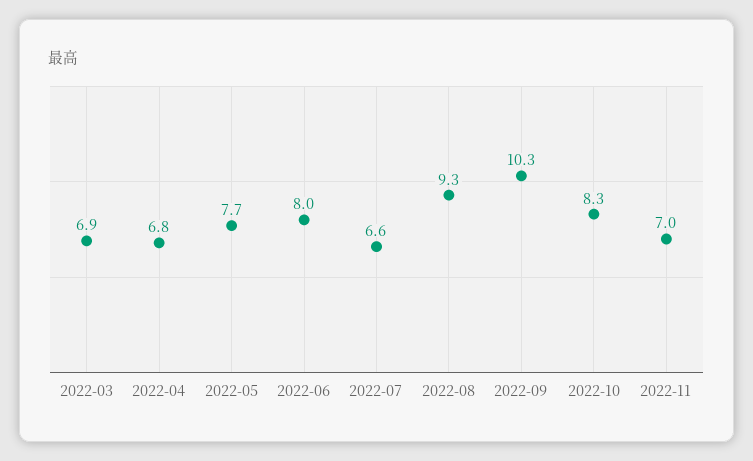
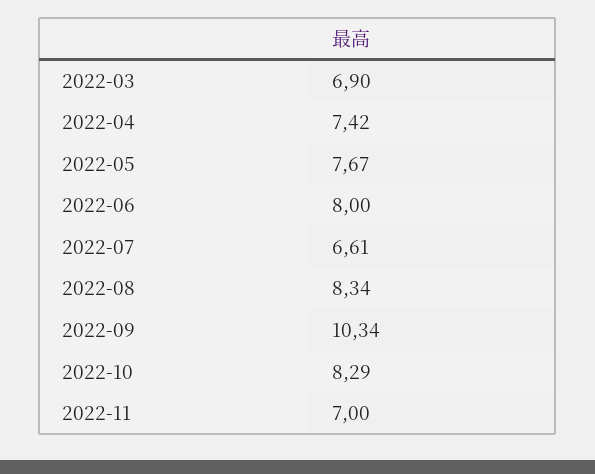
2022-04: 6.8 -> 7.42
2022-08: 9.3 -> 8.34

